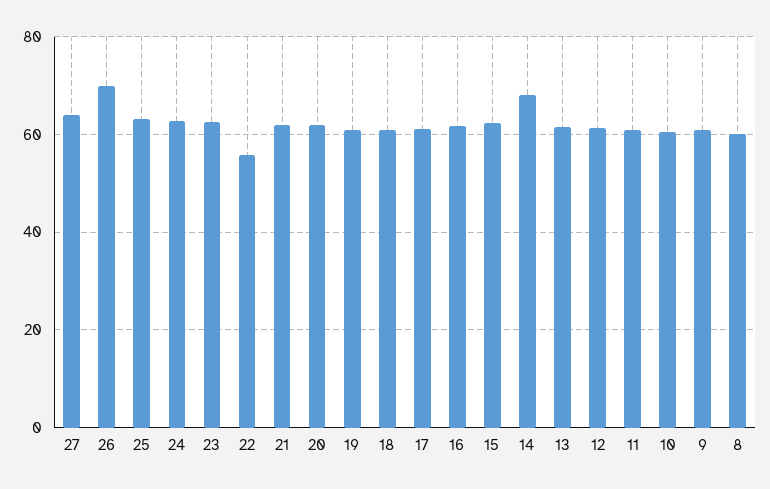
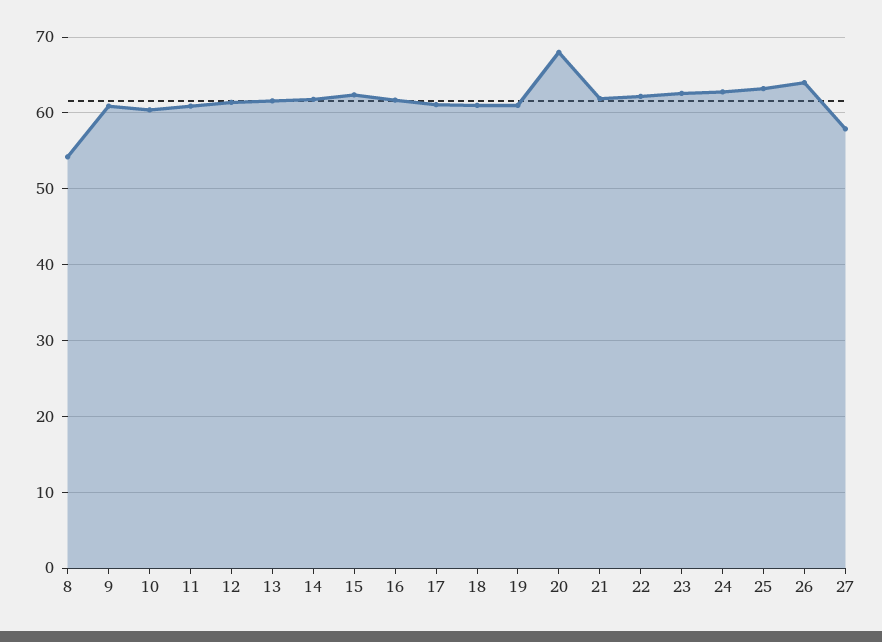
27: 64 -> 58
26: 70 -> 64
22: 56 -> 62
20: 62 -> 68
14: 68 -> 62
8: 60 -> 54

